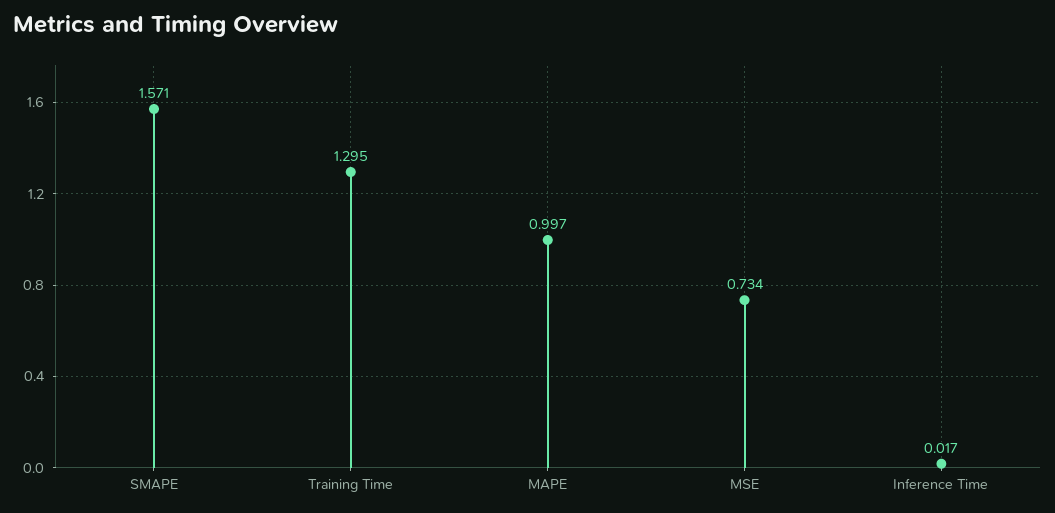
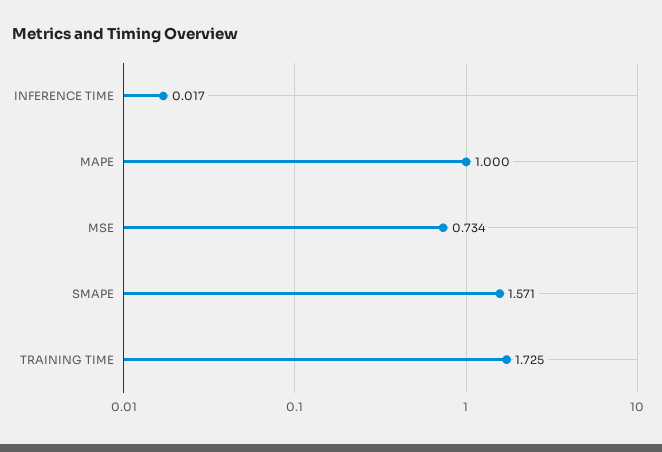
Training Time: 1.295 -> 1.725
MAPE: 0.997 -> 1

